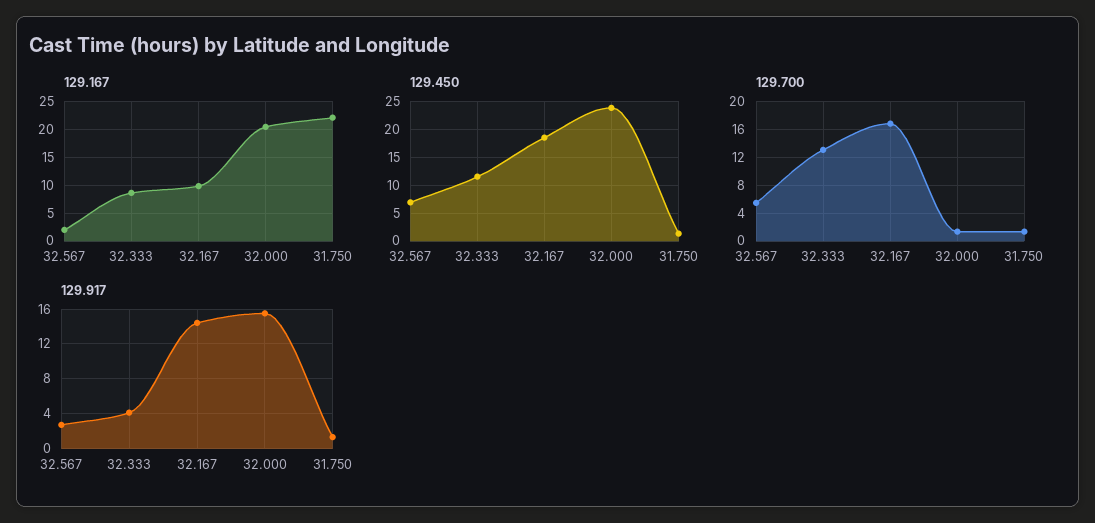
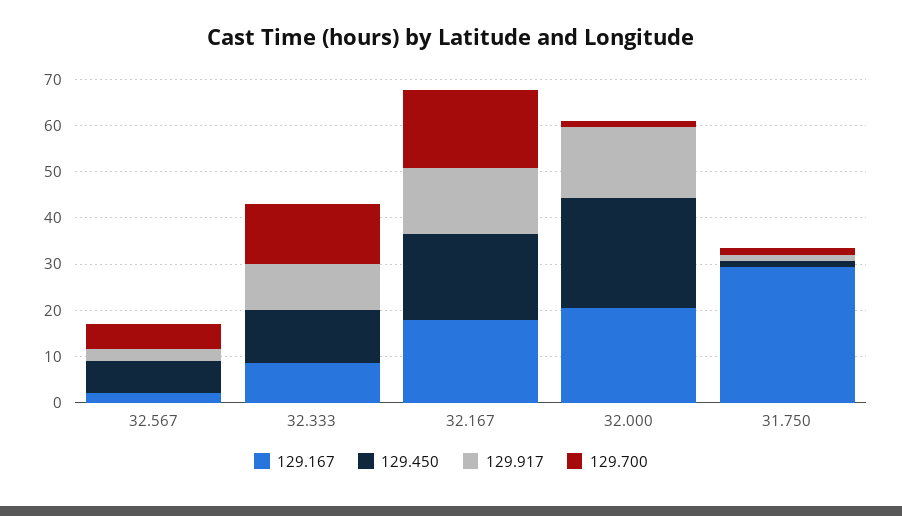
129.167, 32.167: 10 -> 18
129.167, 31.750: 22.5 -> 30
129.917, 32.333: 4 -> 10

